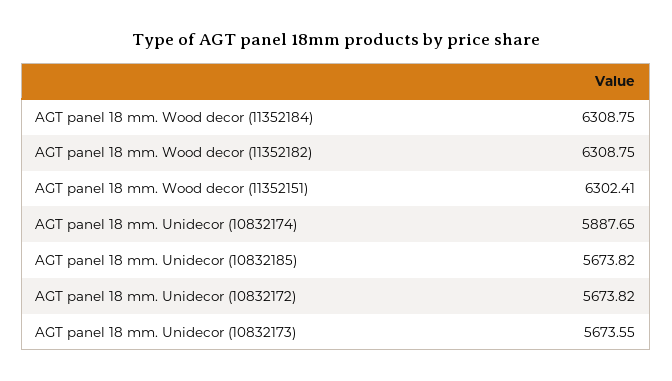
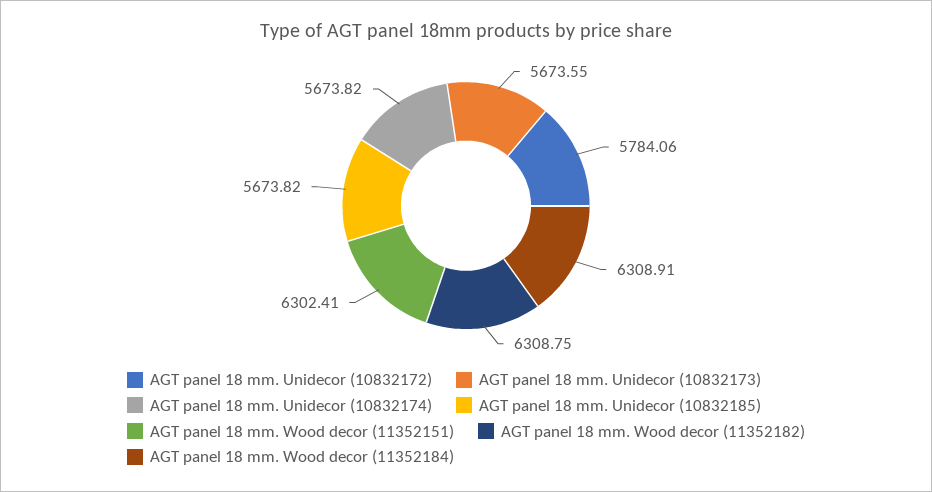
AGT panel 18 mm. Wood decor (11352184): 6308.75 -> 6308.91
AGT panel 18 mm. Unidecor (10832174): 5887.65 -> 5673.82
AGT panel 18 mm. Unidecor (10832172): 5673.82 -> 5784.06

